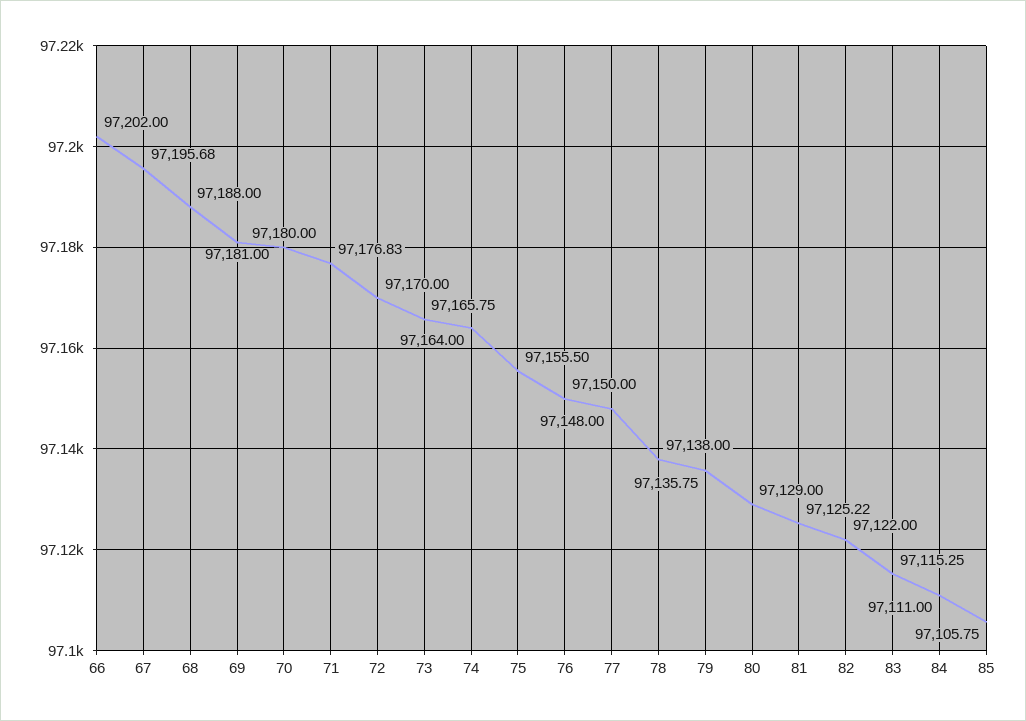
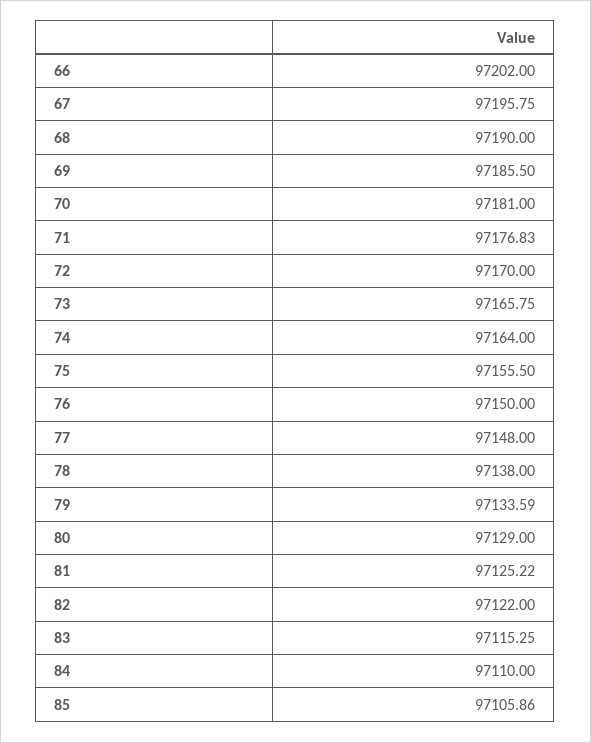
67: 97195.68 -> 97195.75
68: 97188 -> 97190
69: 97181 -> 97185.5
70: 97180 -> 97181
79: 97135.75 -> 97133.59
84: 97111 -> 97110
85: 97105.75 -> 97105.86

